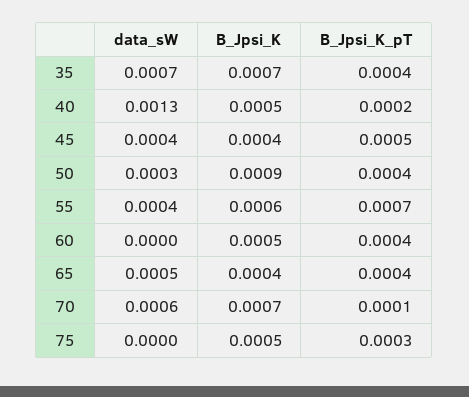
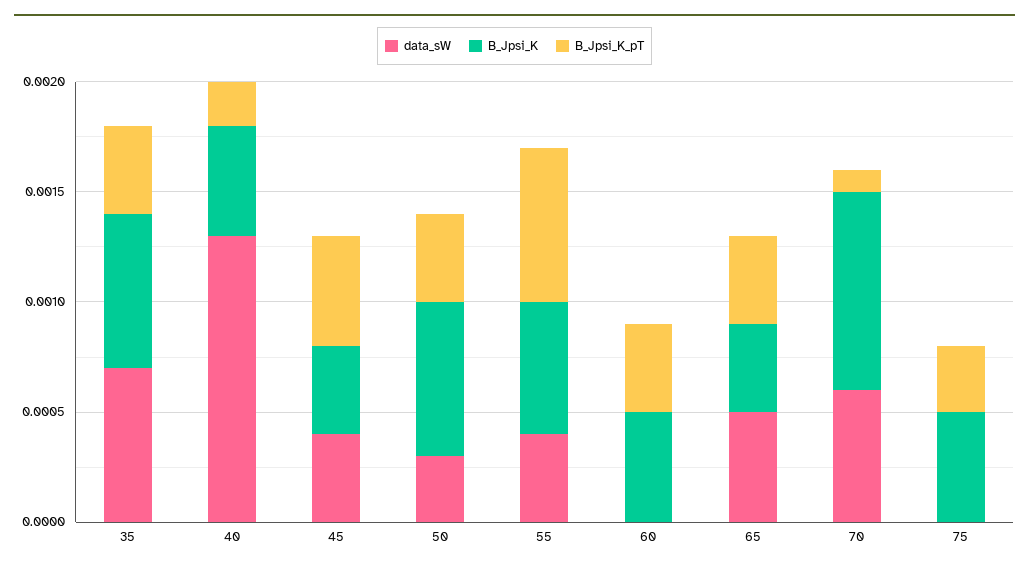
B_Jpsi_K, 50: 0.0009 -> 0.0007
B_Jpsi_K, 70: 0.0007 -> 0.0009

